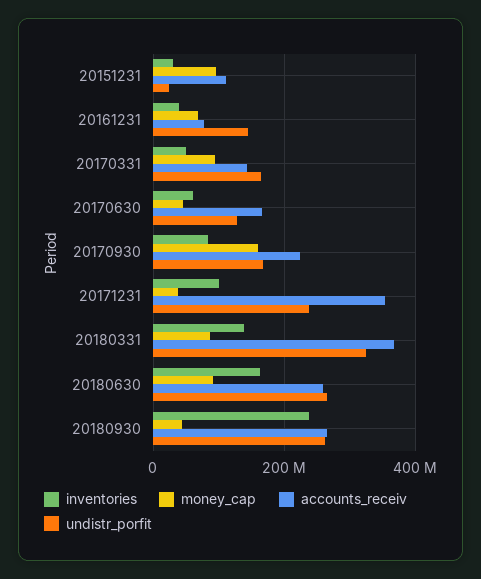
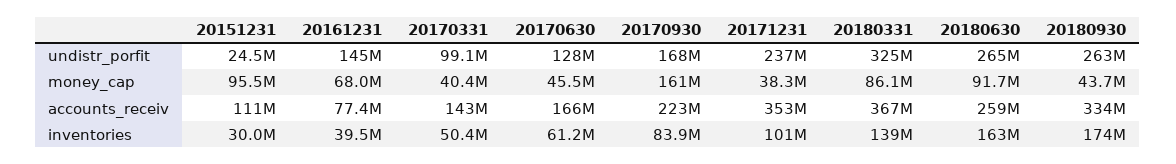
money_cap, 20170331: 100000000 -> 40400000
undistr_porfit, 20170331: 160000000 -> 99100000
inventories, 20180930: 240000000 -> 174000000
accounts_receiv, 20180930: 260000000 -> 334000000

